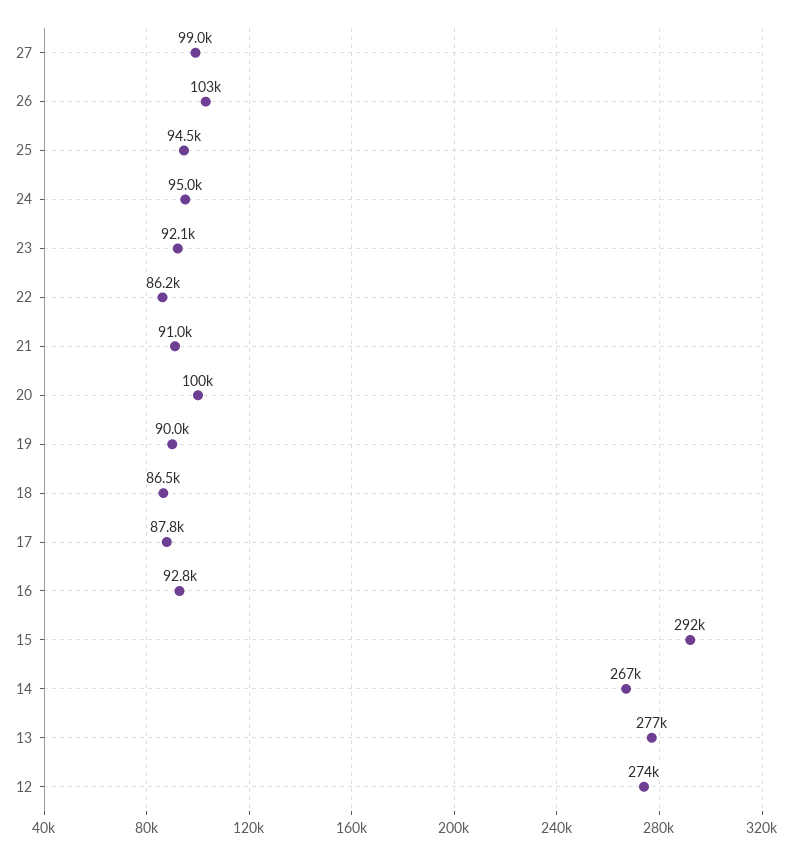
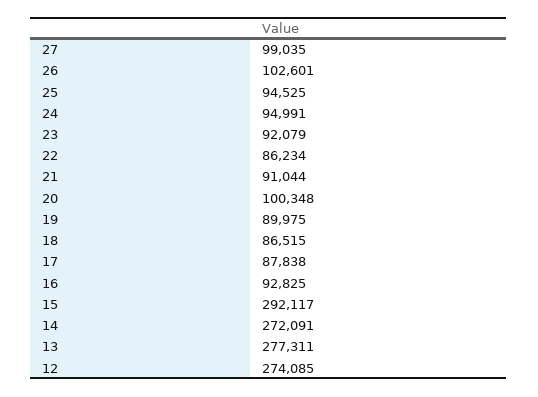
14: 267000 -> 272091

